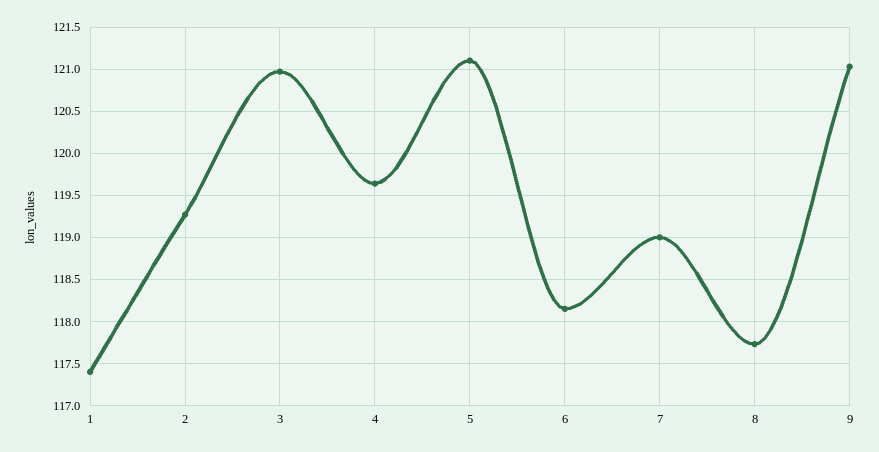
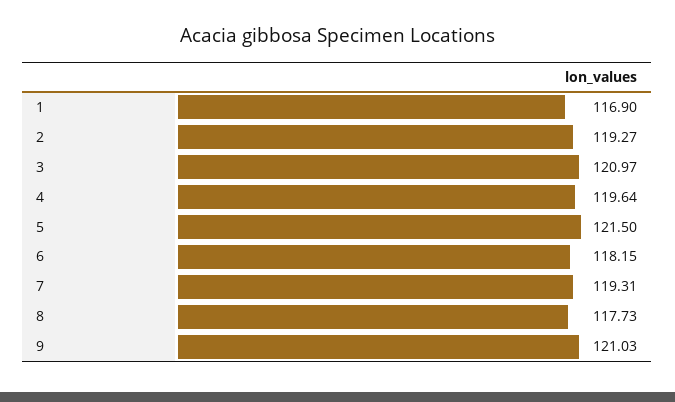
1: 117.4 -> 116.9
5: 121.1 -> 121.5
7: 119 -> 119.31

